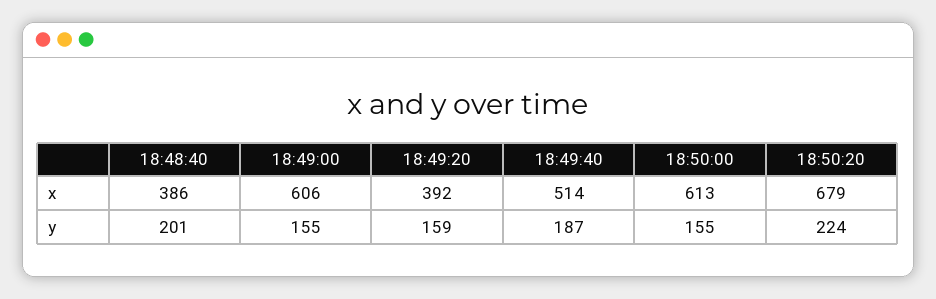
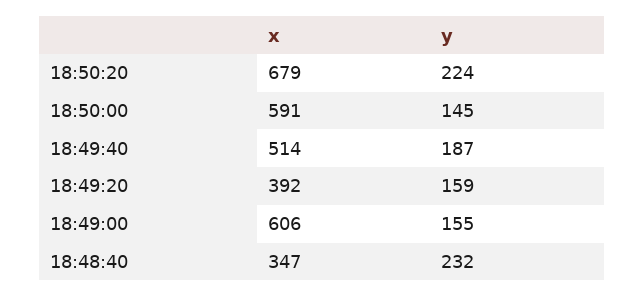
18:48:40, x: 386 -> 347
18:50:00, x: 613 -> 591
18:48:40, y: 201 -> 232
18:50:00, y: 155 -> 145

